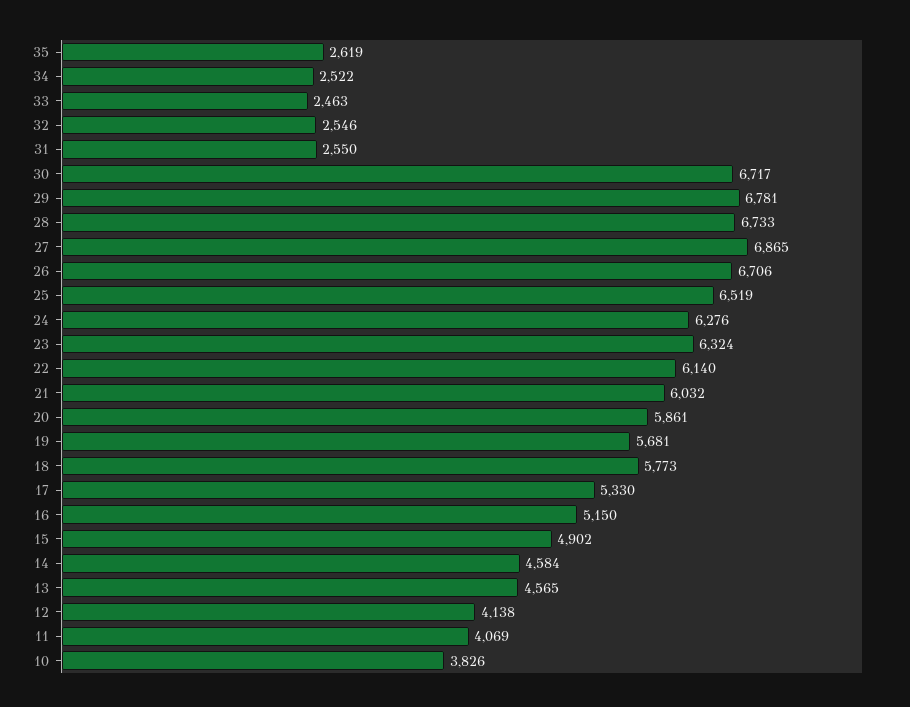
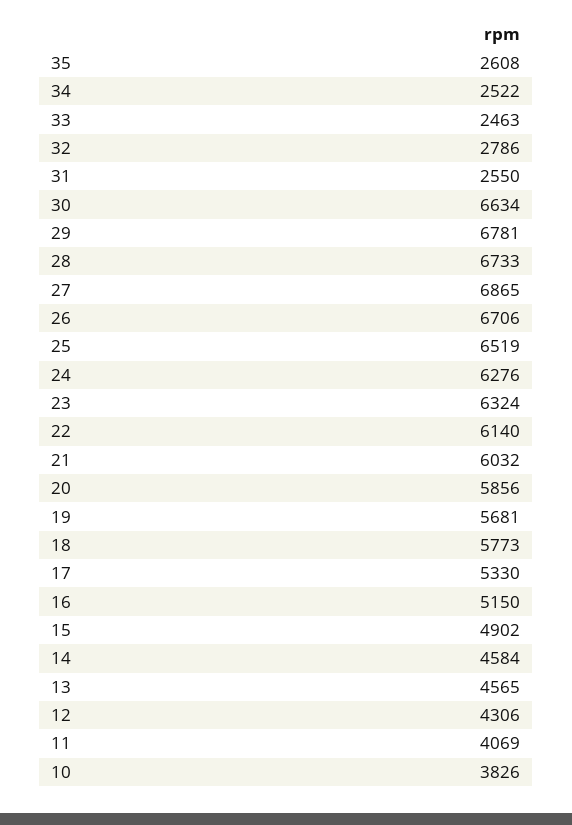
35: 2619 -> 2608
32: 2546 -> 2786
30: 6717 -> 6634
20: 5861 -> 5856
12: 4138 -> 4306

